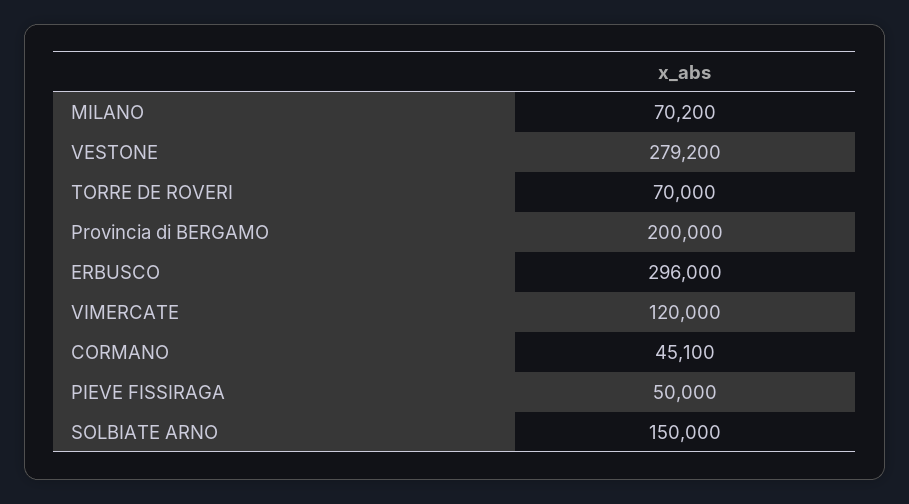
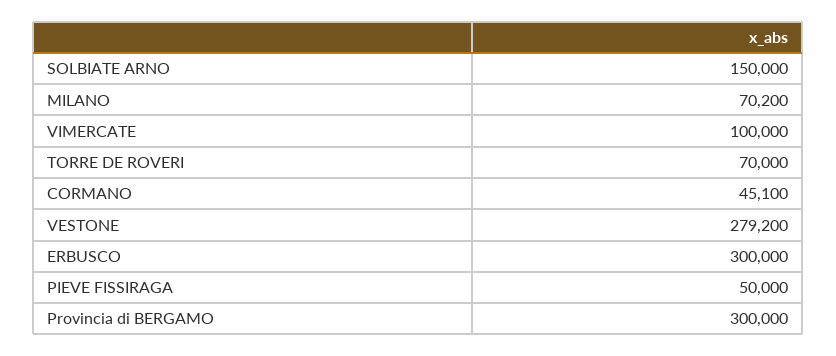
Provincia di BERGAMO: 200000 -> 300000
ERBUSCO: 296000 -> 300000
VIMERCATE: 120000 -> 100000

